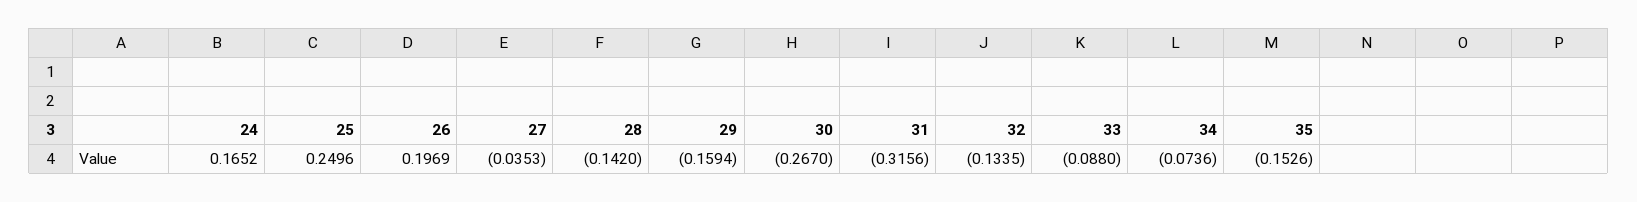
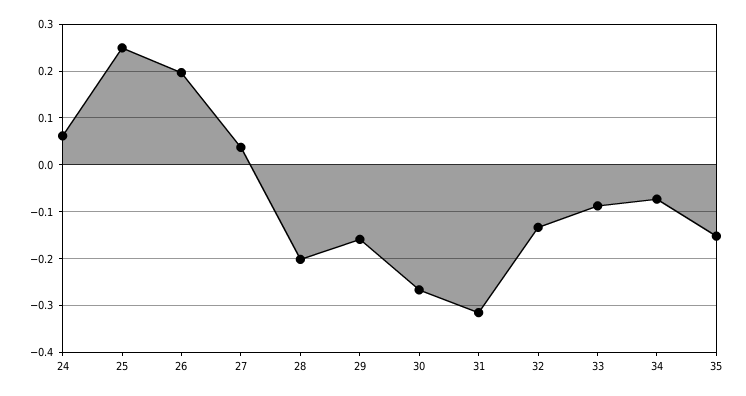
24: 0.1652 -> 0.06
27: -0.0353 -> 0.04
28: -0.142 -> -0.2

